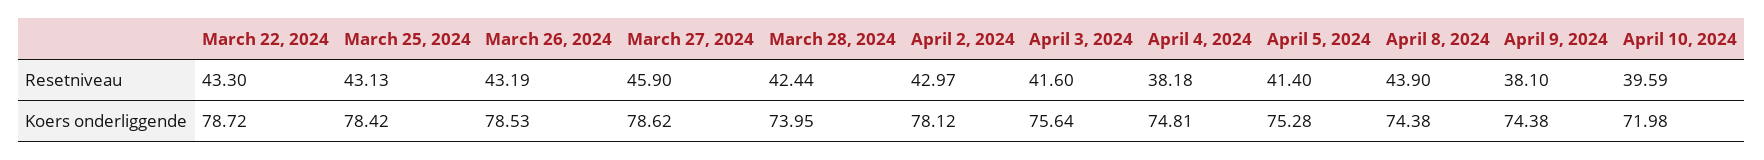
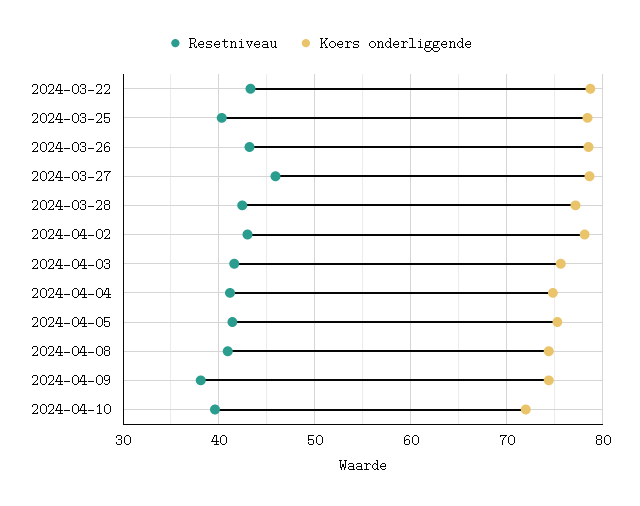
Resetniveau, March 25, 2024: 43.13 -> 40
Resetniveau, April 4, 2024: 38.18 -> 41
Resetniveau, April 8, 2024: 43.9 -> 41
Koers onderliggende, March 28, 2024: 73.95 -> 77

